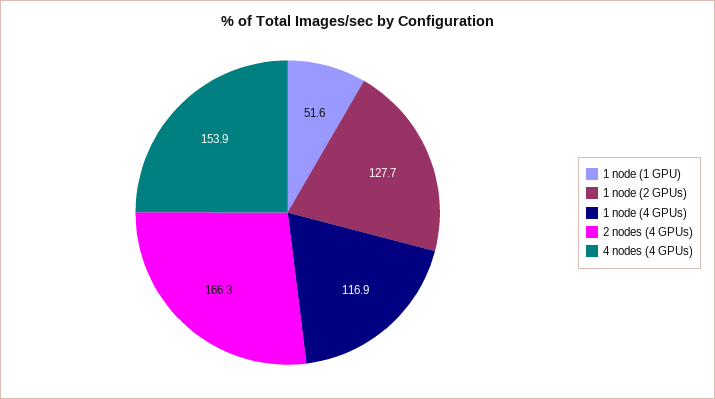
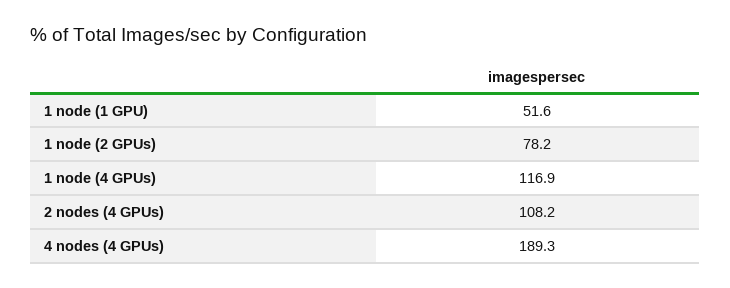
1 node (2 GPUs): 127.7 -> 78.2
2 nodes (4 GPUs): 166.3 -> 108.2
4 nodes (4 GPUs): 153.9 -> 189.3

